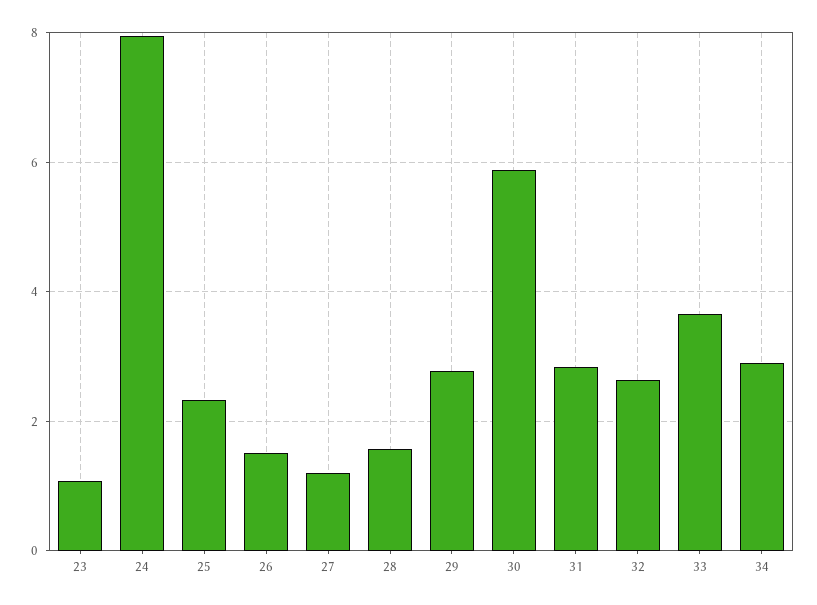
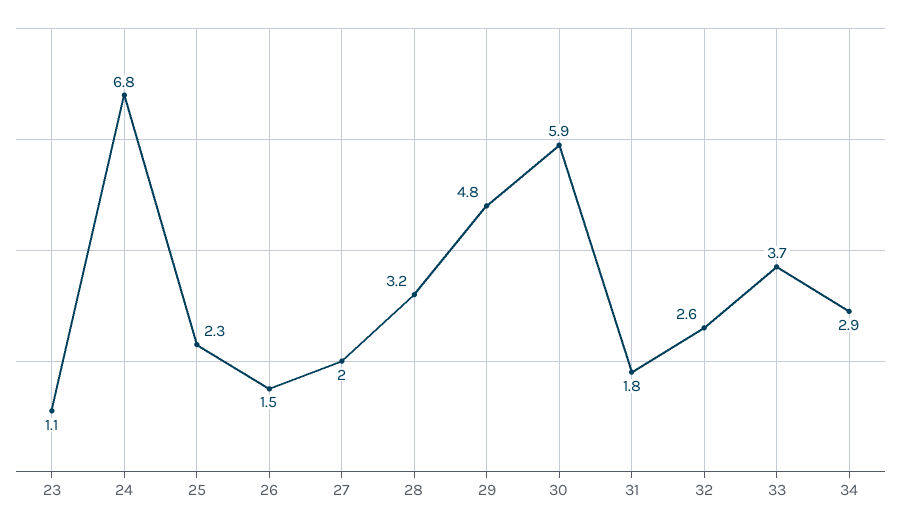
24: 8 -> 6.8
27: 1.2 -> 2
28: 1.6 -> 3.2
29: 2.8 -> 4.8
31: 2.8 -> 1.8

